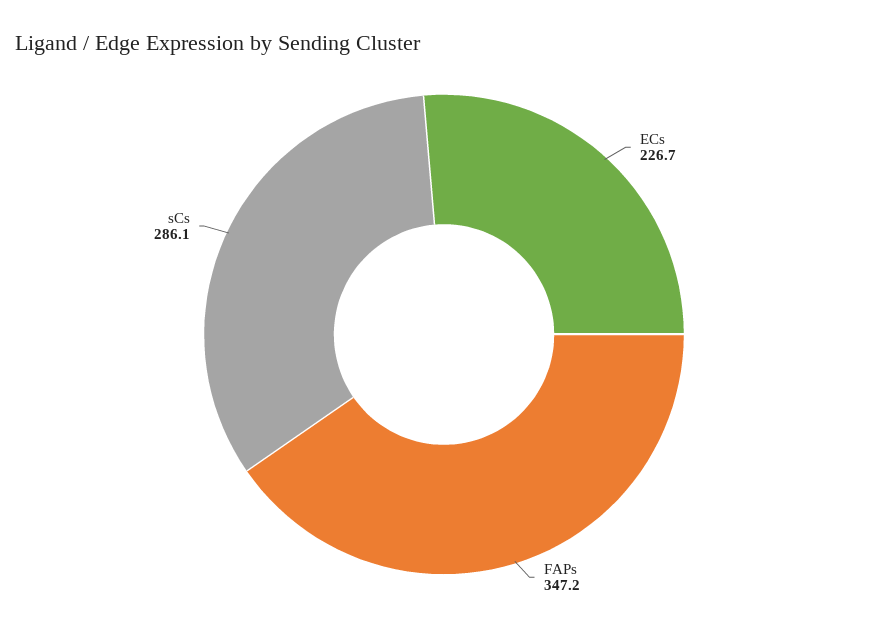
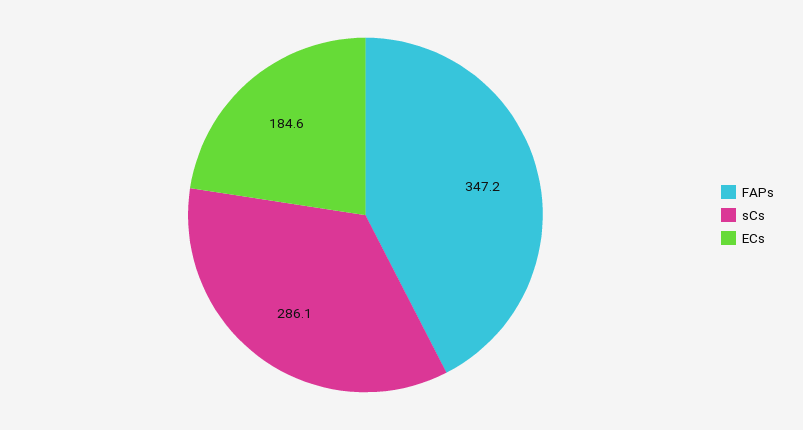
ECs: 226.7 -> 184.6

